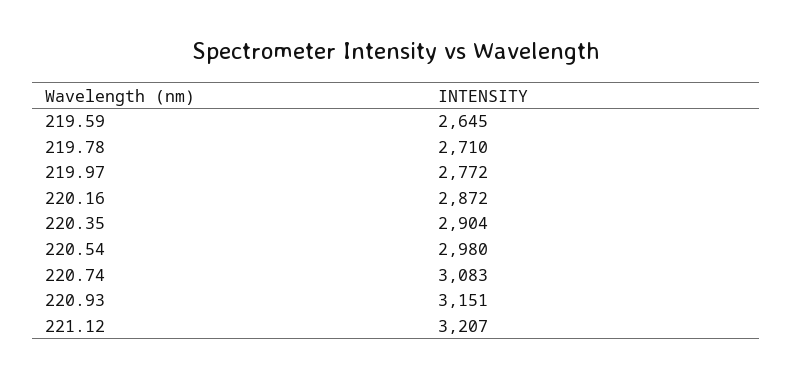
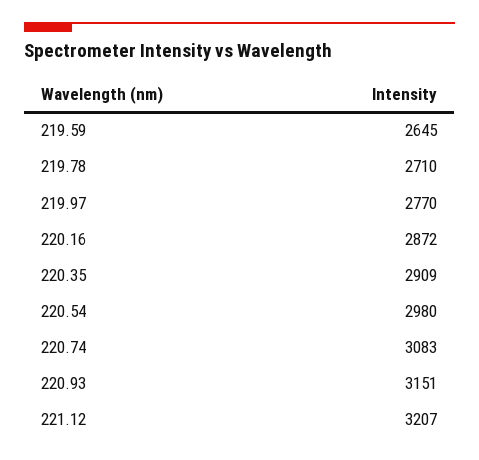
219.97: 2772 -> 2770
220.35: 2904 -> 2909

